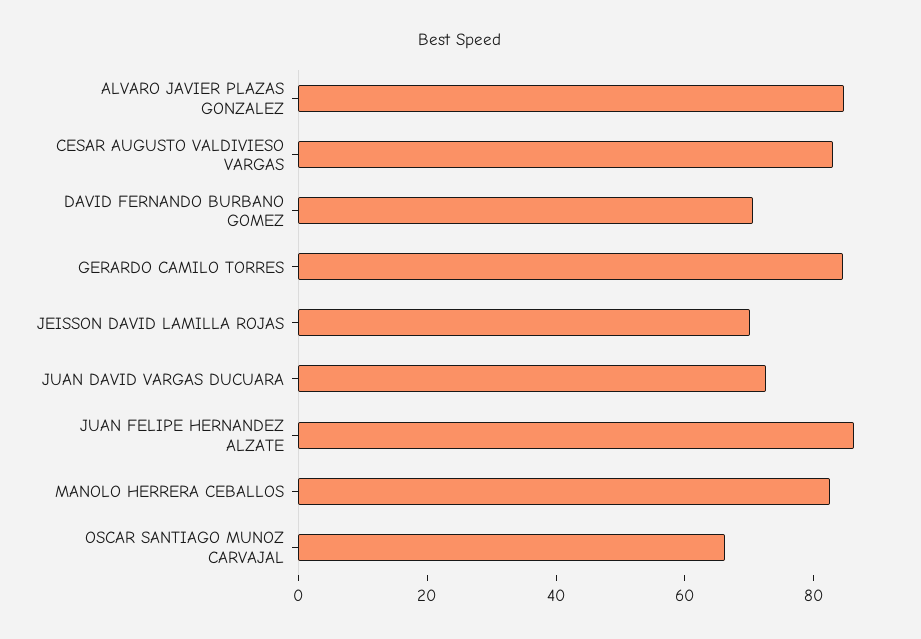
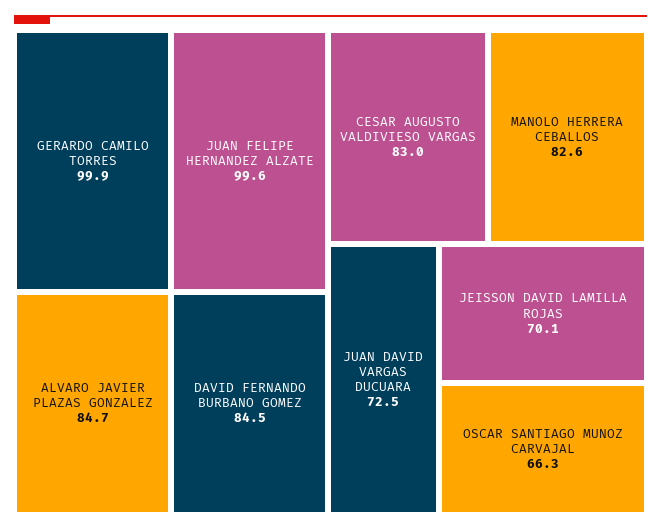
DAVID FERNANDO BURBANO GOMEZ: 70 -> 84.5
GERARDO CAMILO TORRES: 85 -> 99.9
JUAN FELIPE HERNANDEZ ALZATE: 85 -> 99.6

